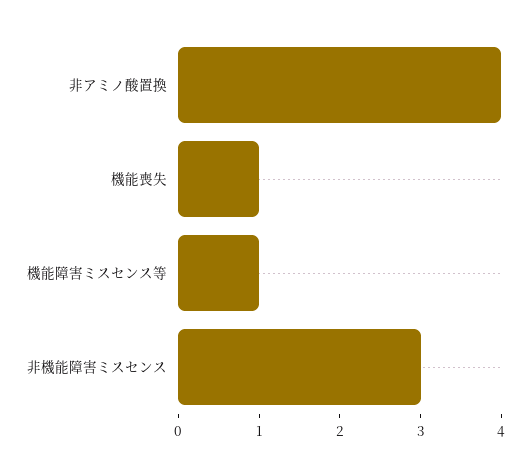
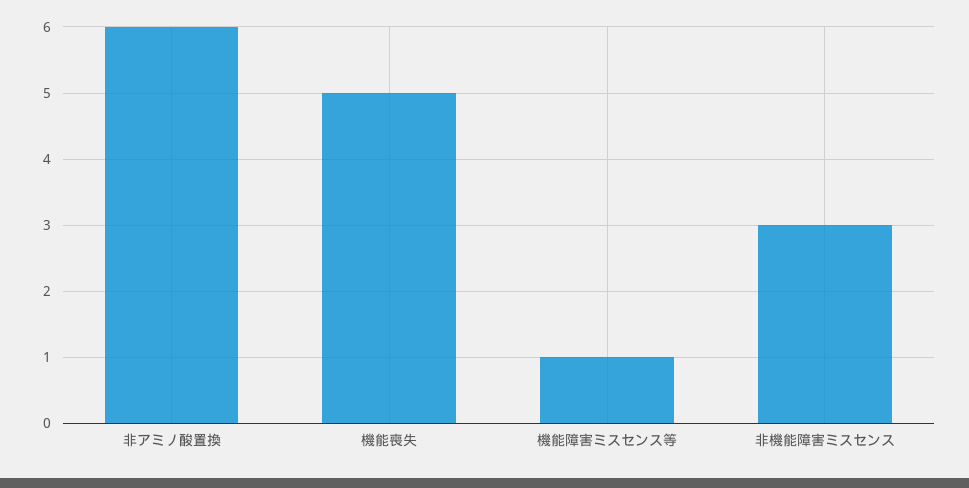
非アミノ酸置換: 4 -> 6
機能喪失: 1 -> 5

